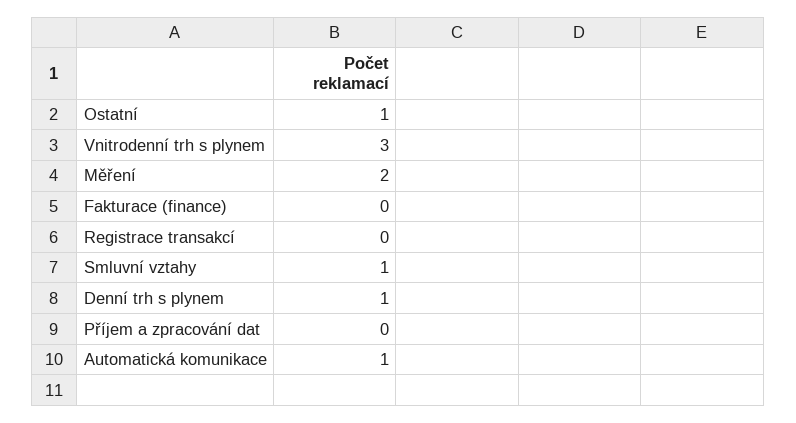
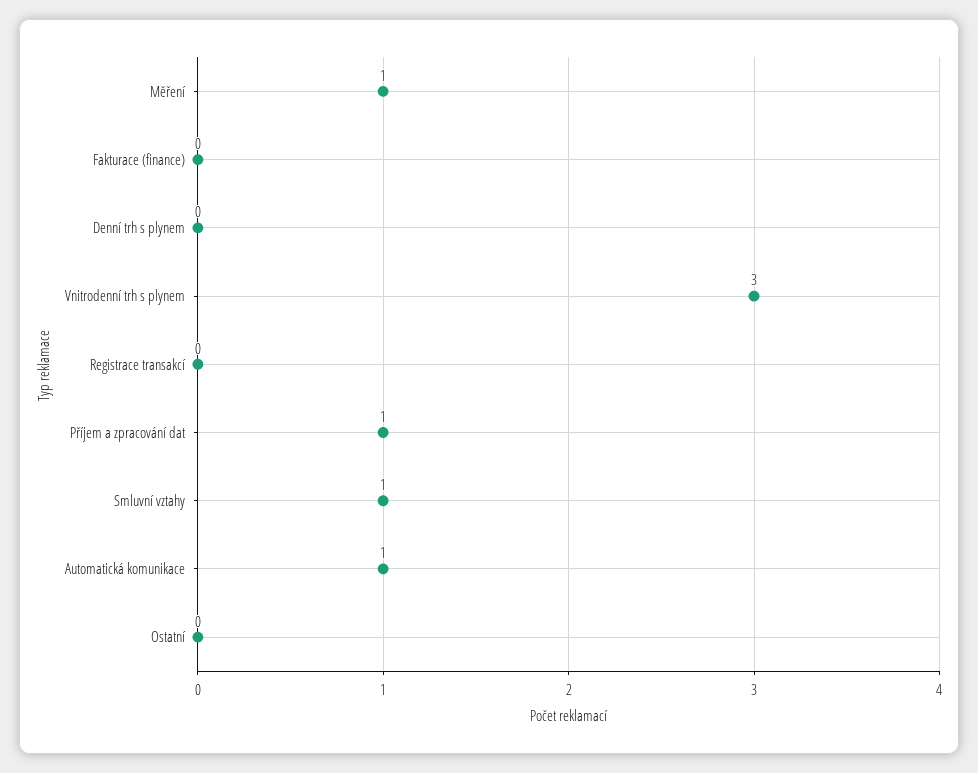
Ostatní: 1 -> 0
Měření: 2 -> 1
Denní trh s plynem: 1 -> 0
Příjem a zpracování dat: 0 -> 1

